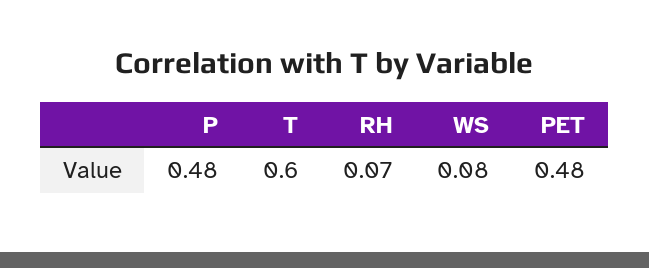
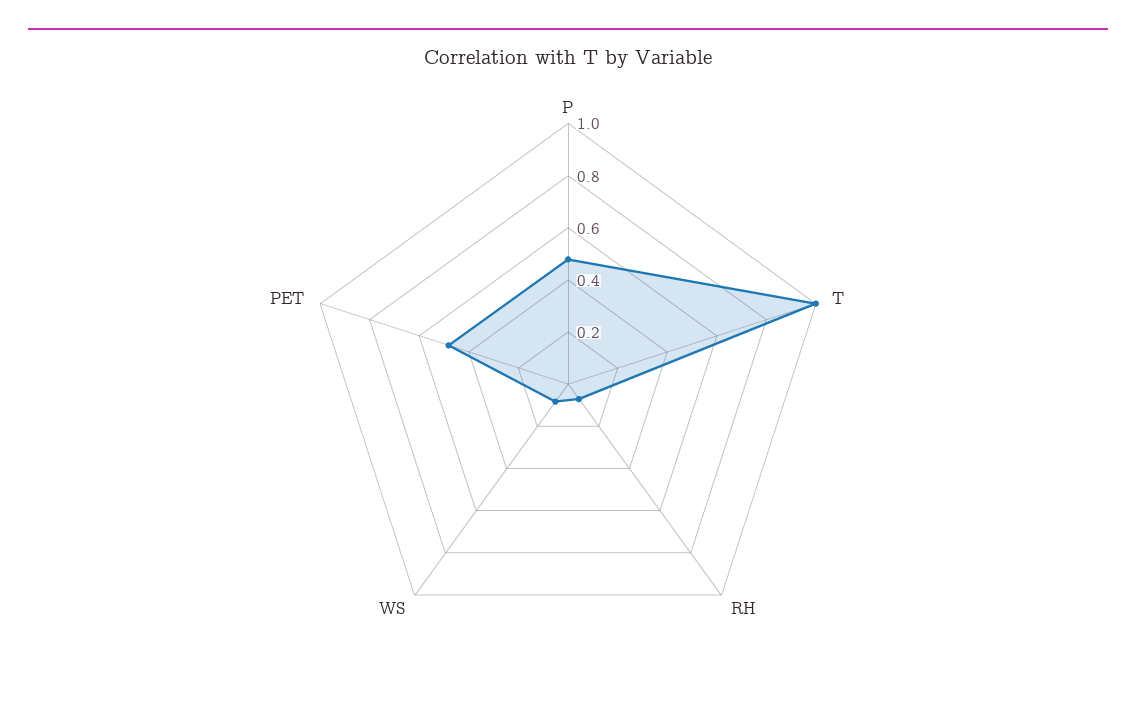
T: 0.6 -> 1

